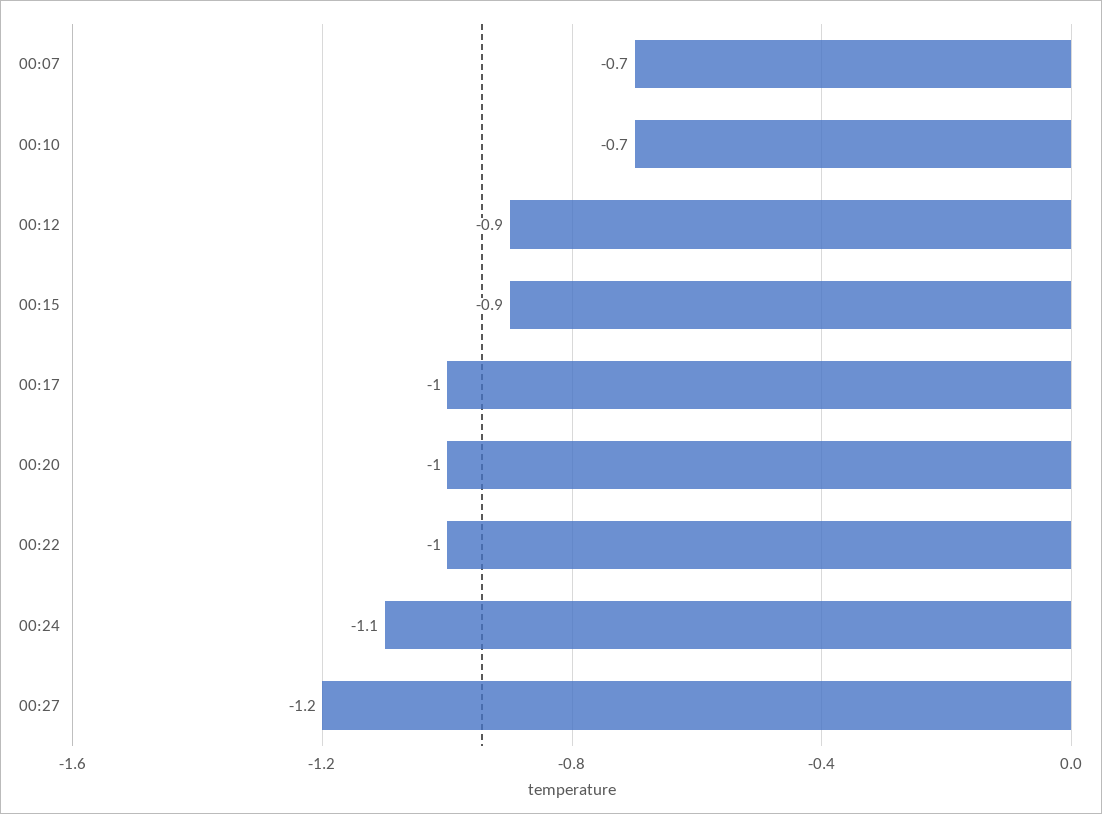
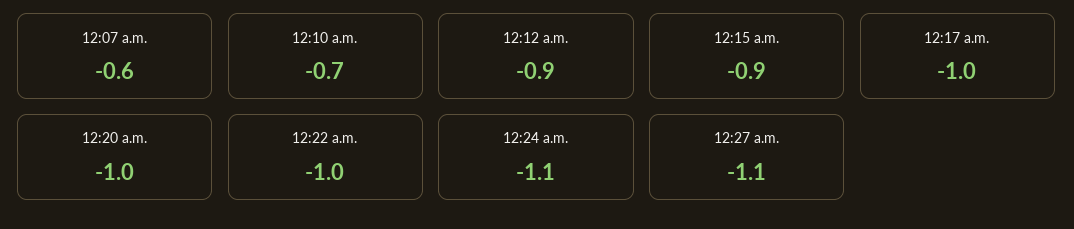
00:07: -0.7 -> -0.6
00:27: -1.2 -> -1.1

